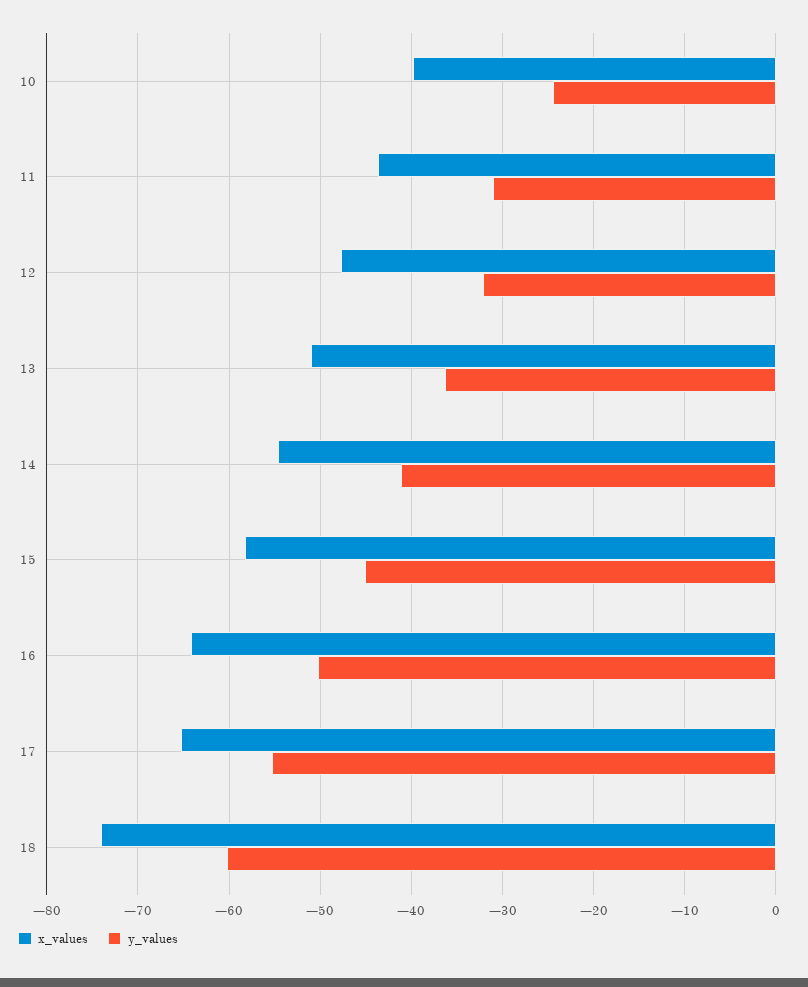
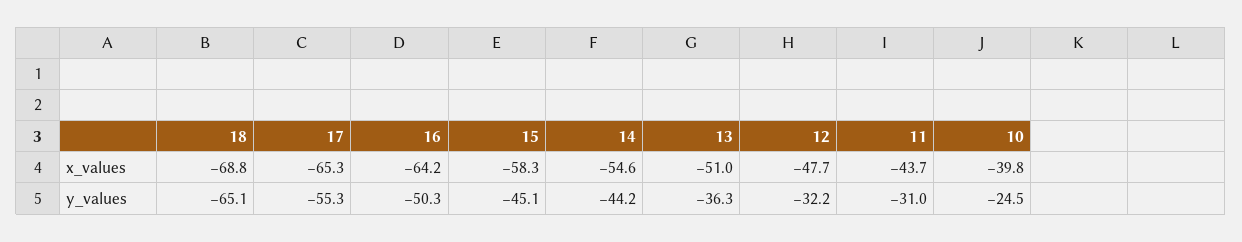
y_values, 14: -41 -> -44.2
x_values, 18: -74 -> -68.8
y_values, 18: -60 -> -65.1

